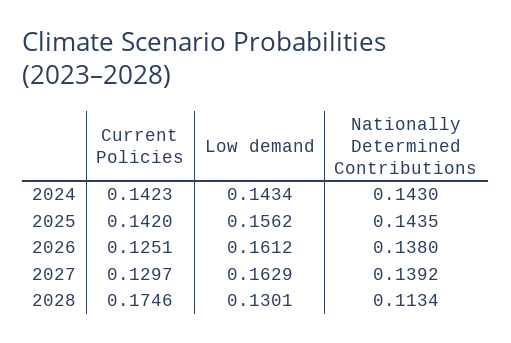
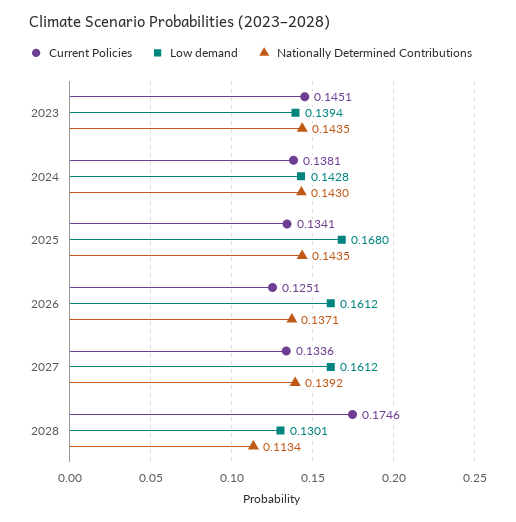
Current Policies, 2024: 0.1423 -> 0.1381
Low demand, 2024: 0.1434 -> 0.1428
Current Policies, 2025: 0.142 -> 0.1341
Low demand, 2025: 0.1562 -> 0.168
Nationally Determined Contributions, 2026: 0.138 -> 0.1371
Current Policies, 2027: 0.1297 -> 0.1336
Low demand, 2027: 0.1629 -> 0.1612
Current Policies, 2023: none -> 0.1451
Low demand, 2023: none -> 0.1394
Nationally Determined Contributions, 2023: none -> 0.1435

